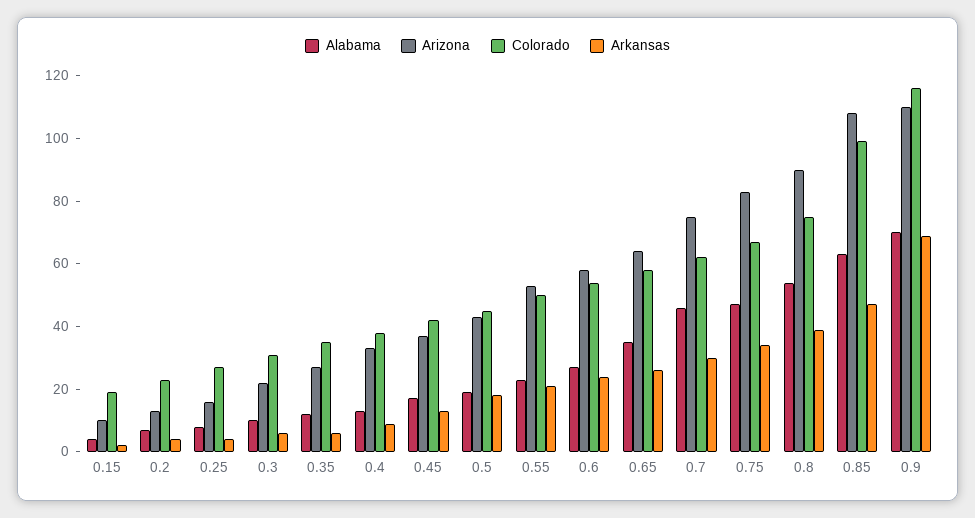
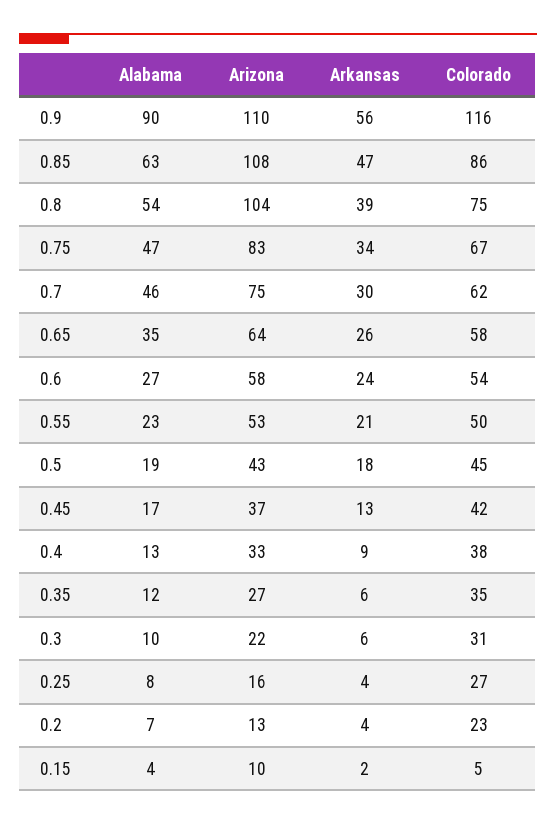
Colorado, 0.15: 20 -> 5
Arizona, 0.8: 90 -> 104
Colorado, 0.85: 100 -> 86
Alabama, 0.9: 70 -> 90
Arkansas, 0.9: 70 -> 56

